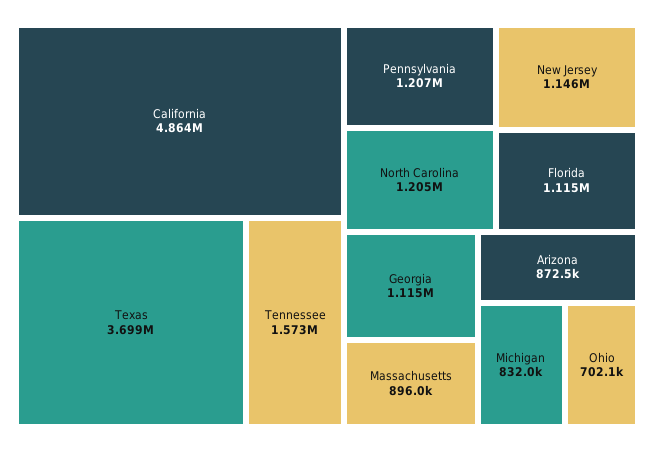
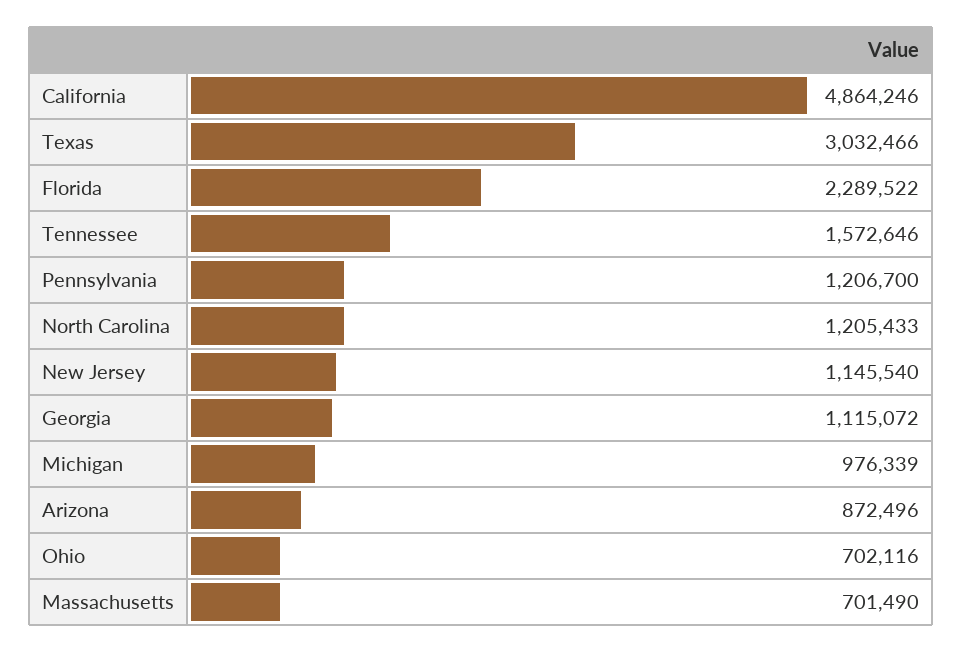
Texas: 3699000 -> 3032466
Florida: 1115000 -> 2289522
Massachusetts: 896000 -> 701490
Michigan: 832000 -> 976339

